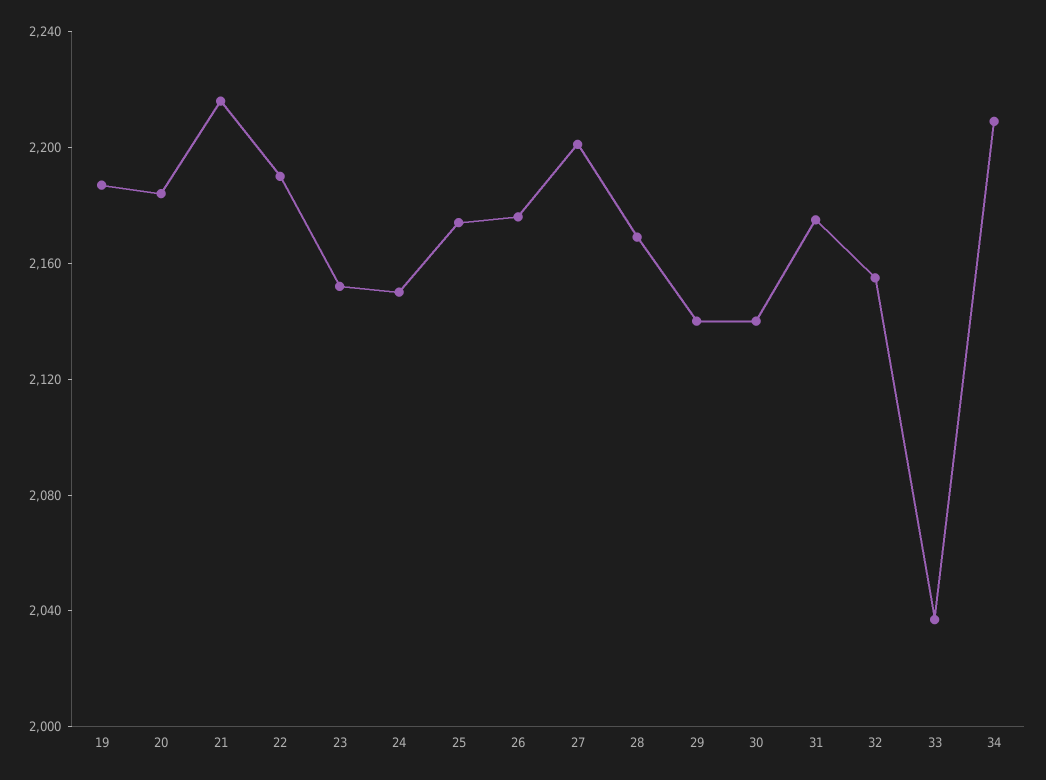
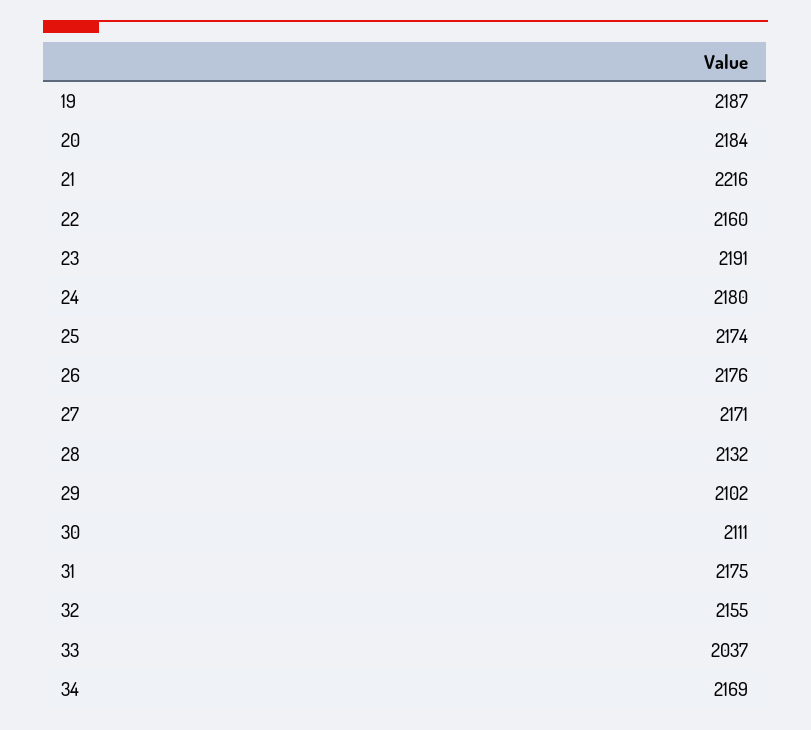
22: 2190 -> 2160
23: 2150 -> 2191
24: 2150 -> 2180
27: 2200 -> 2171
28: 2170 -> 2132
29: 2140 -> 2102
30: 2140 -> 2111
34: 2210 -> 2169

